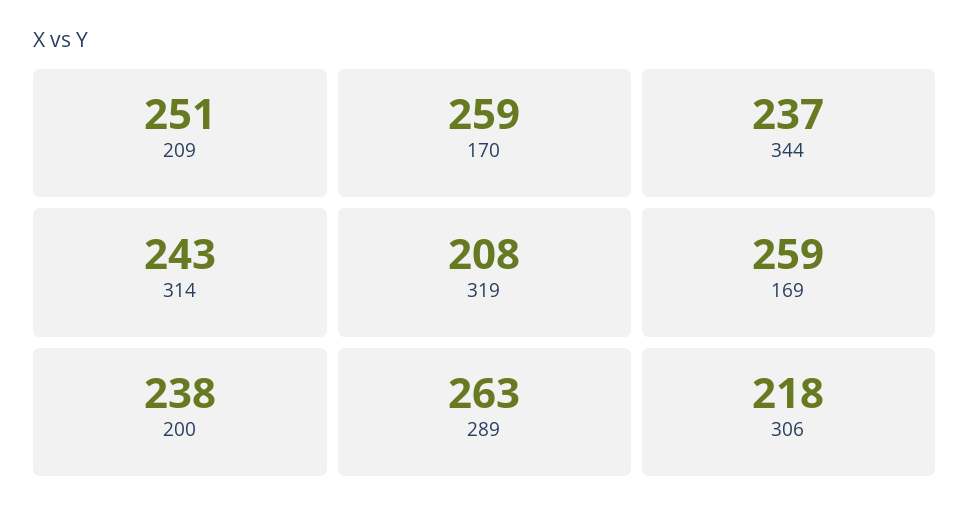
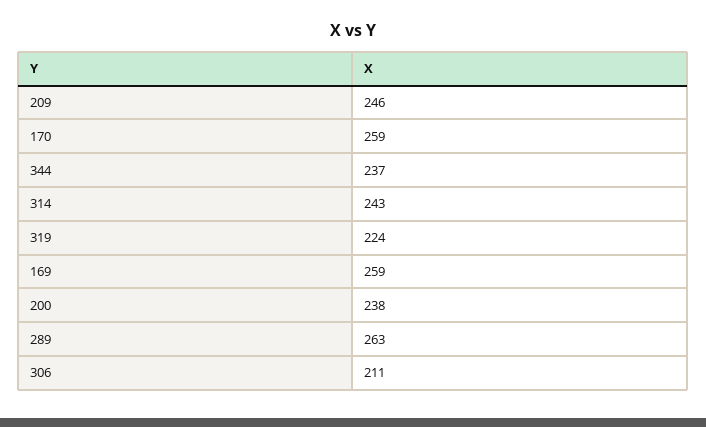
209: 251 -> 246
319: 208 -> 224
306: 218 -> 211

